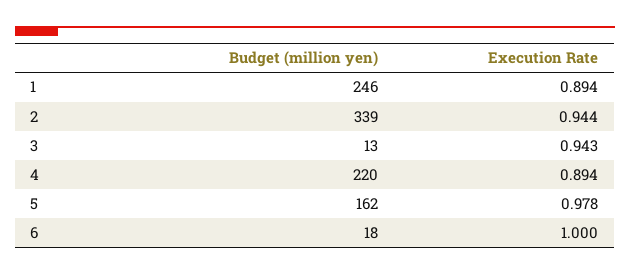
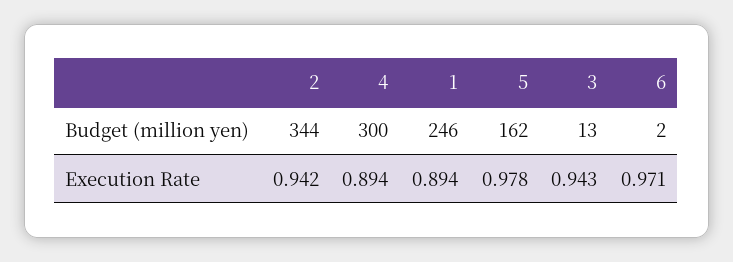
Budget (million yen), 2: 339 -> 344
Execution Rate, 2: 0.944 -> 0.942
Budget (million yen), 4: 220 -> 300
Budget (million yen), 6: 18 -> 2
Execution Rate, 6: 1 -> 0.971

